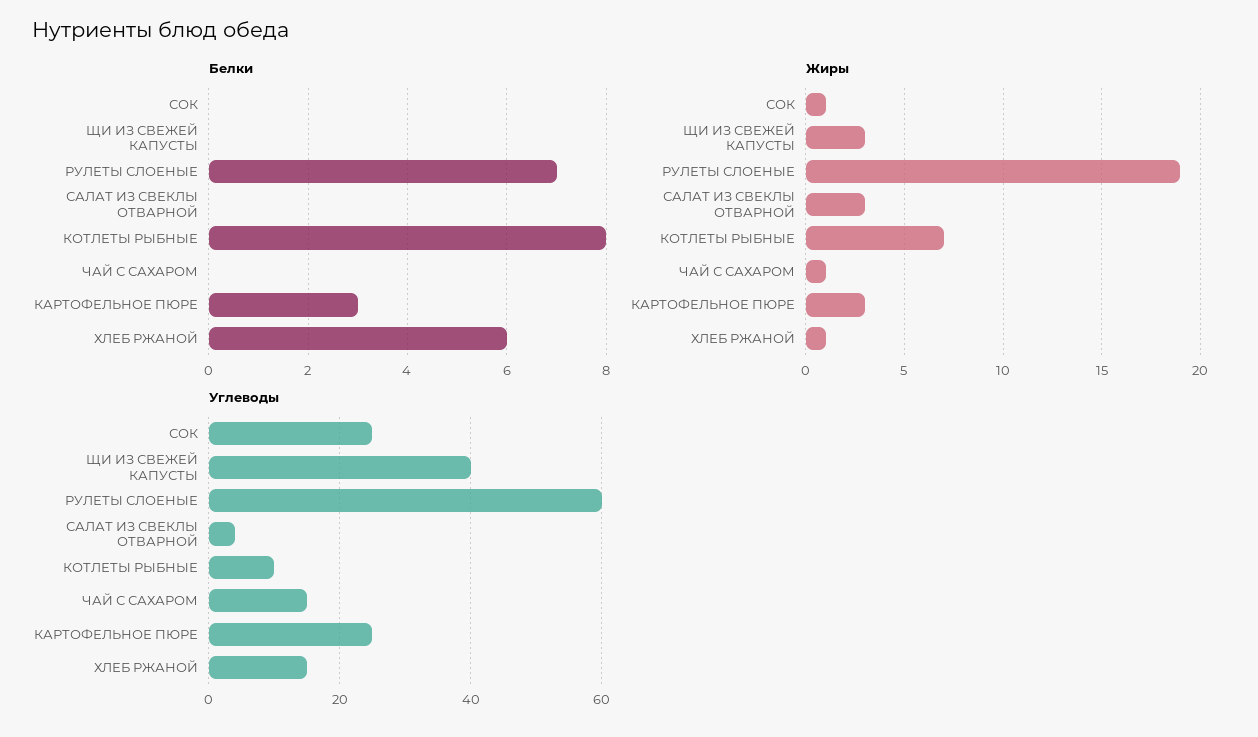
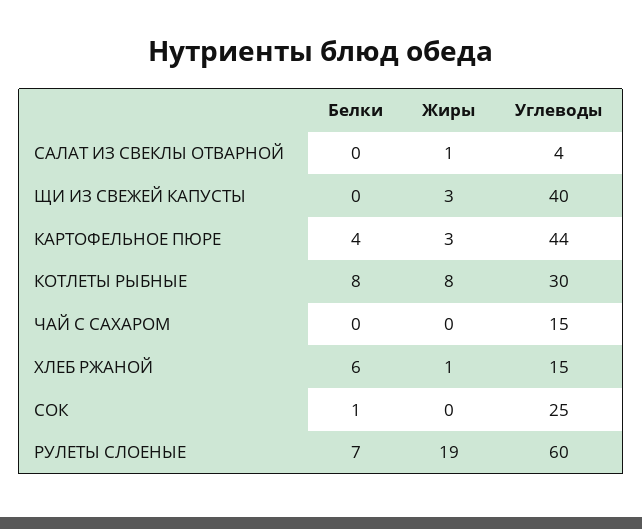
Белки, СОК: 0 -> 1
Белки, КАРТОФЕЛЬНОЕ ПЮРЕ: 3 -> 4
Жиры, СОК: 1 -> 0
Жиры, САЛАТ ИЗ СВЕКЛЫ ОТВАРНОЙ: 3 -> 1
Жиры, КОТЛЕТЫ РЫБНЫЕ: 7 -> 8
Жиры, ЧАЙ С САХАРОМ: 1 -> 0
Углеводы, КОТЛЕТЫ РЫБНЫЕ: 10 -> 30
Углеводы, КАРТОФЕЛЬНОЕ ПЮРЕ: 25 -> 44

